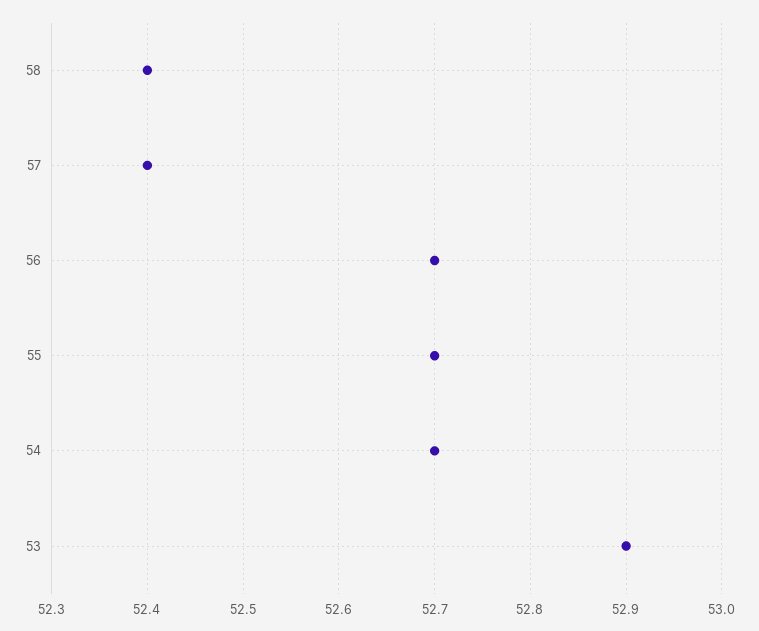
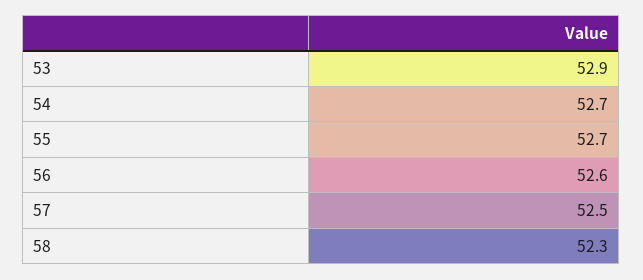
58: 52.4 -> 52.3
57: 52.4 -> 52.5
56: 52.7 -> 52.6

